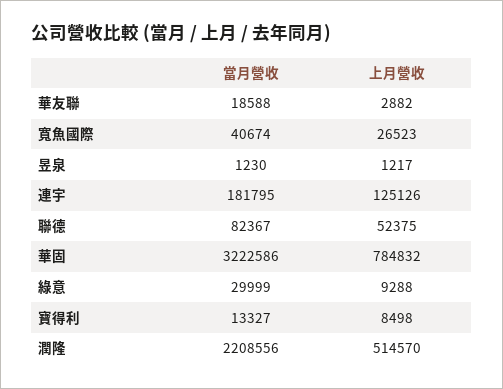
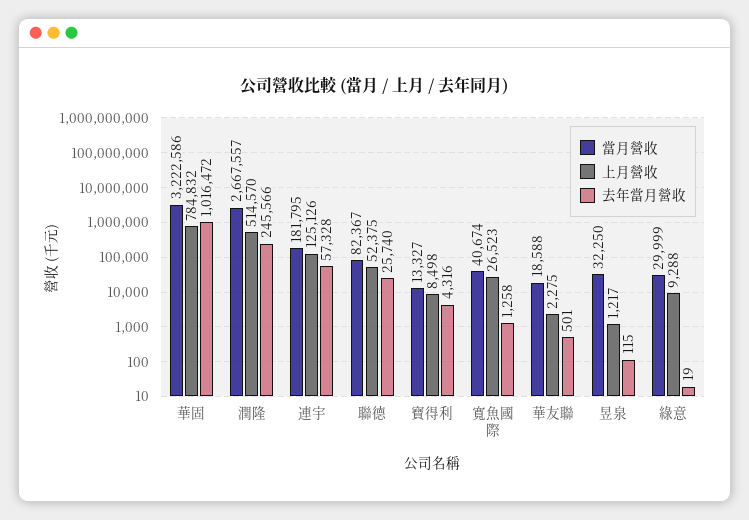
上月營收, 華友聯: 2882 -> 2275
當月營收, 昱泉: 1230 -> 32250
當月營收, 潤隆: 2208556 -> 2667557
去年當月營收, 華固: none -> 1016472
去年當月營收, 潤隆: none -> 245566
去年當月營收, 連宇: none -> 57328
去年當月營收, 聯德: none -> 25740
去年當月營收, 寶得利: none -> 4316
去年當月營收, 寬魚國際: none -> 1258
去年當月營收, 華友聯: none -> 501
去年當月營收, 昱泉: none -> 115
去年當月營收, 綠意: none -> 19

